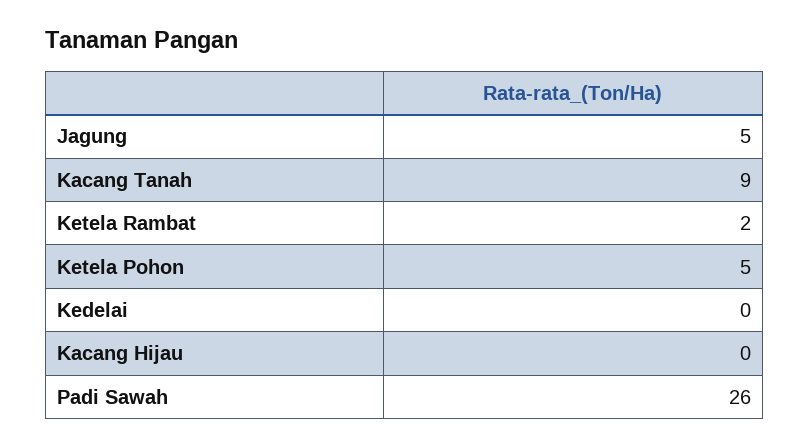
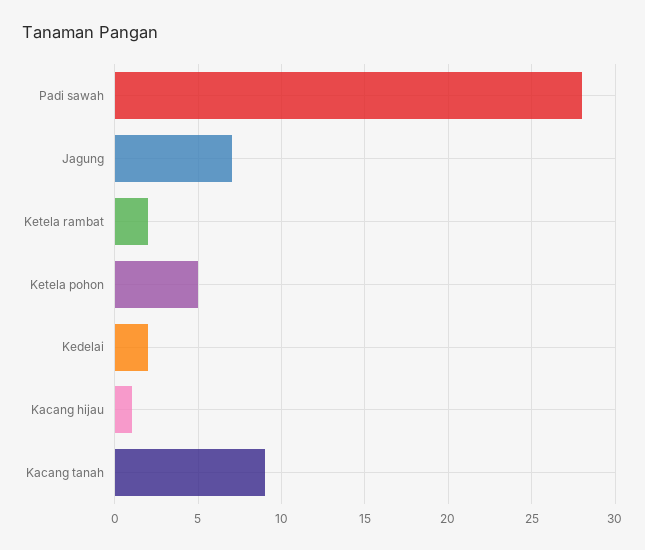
Jagung: 5 -> 7
Kedelai: 0 -> 2
Kacang Hijau: 0 -> 1
Padi Sawah: 26 -> 28

